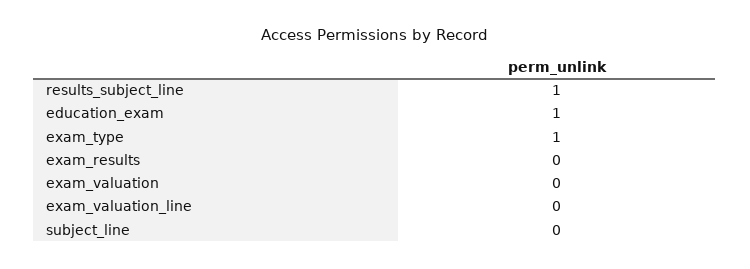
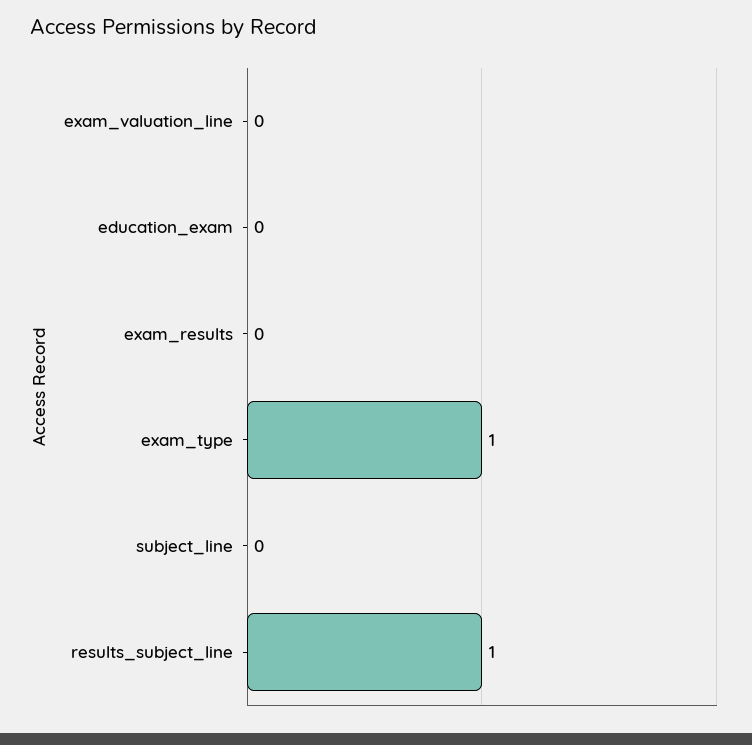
education_exam: 1 -> 0
exam_valuation: 0 -> none

